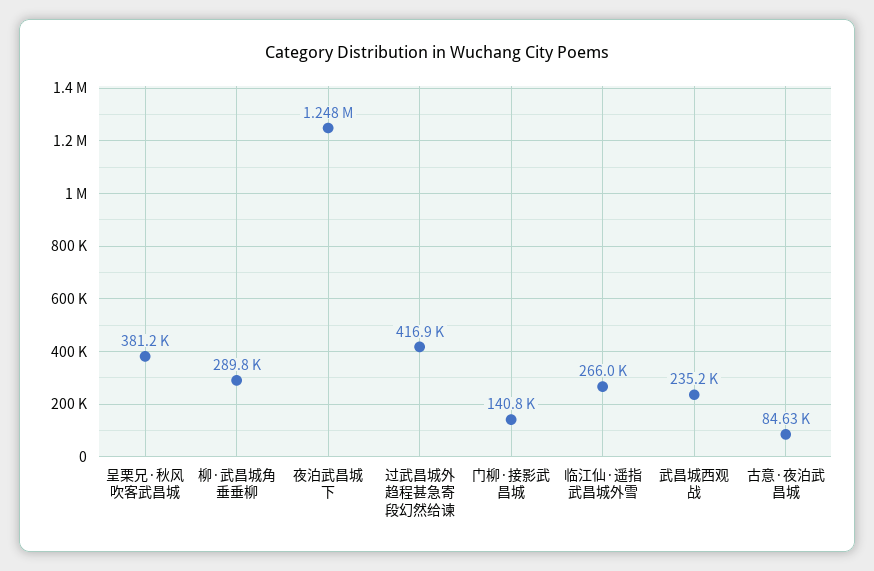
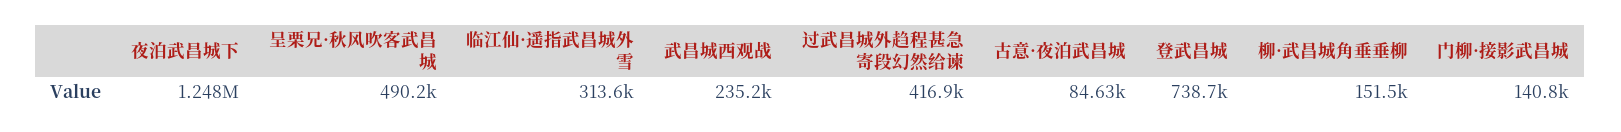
呈栗兄·秋风吹客武昌城: 381200 -> 490200
柳·武昌城角垂垂柳: 289800 -> 151500
临江仙·遥指武昌城外雪: 266000 -> 313600
登武昌城: none -> 738700

